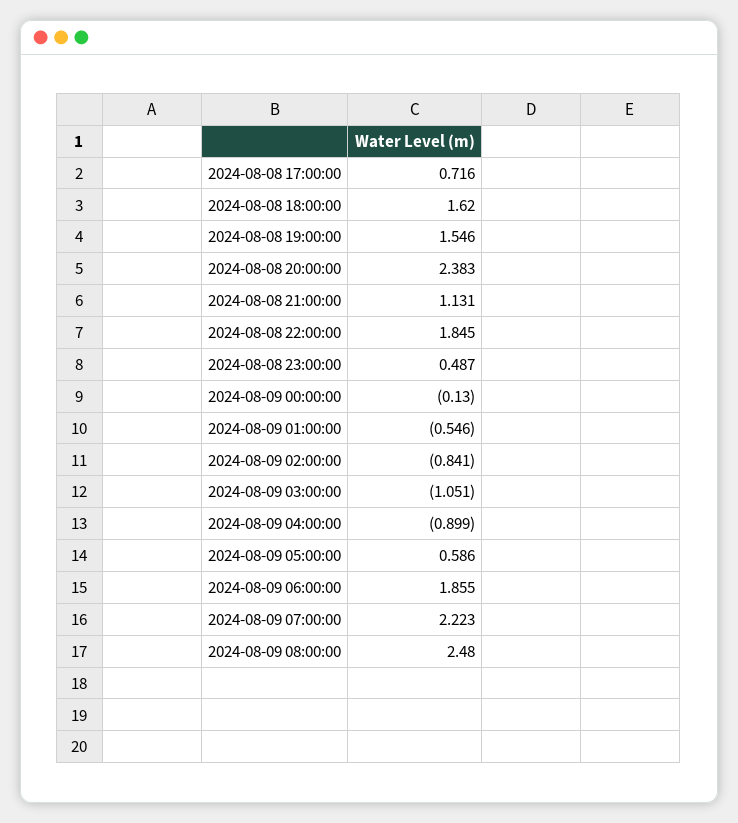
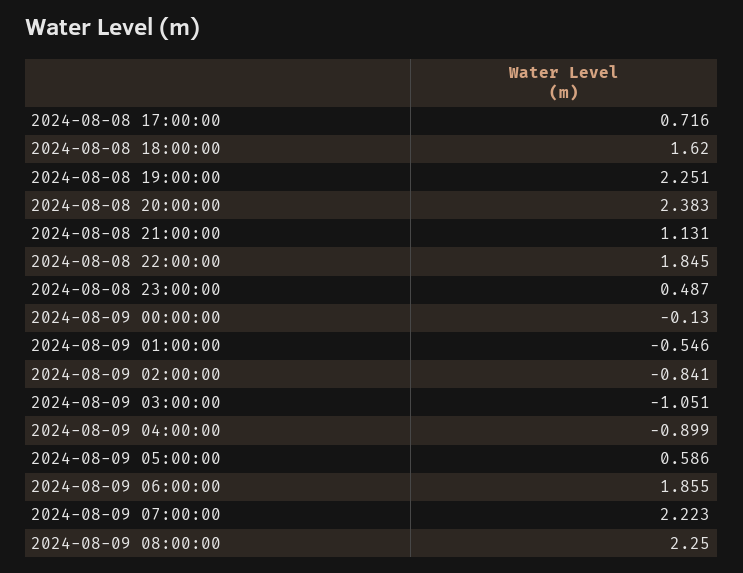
2024-08-08 19:00:00: 1.546 -> 2.251
2024-08-09 08:00:00: 2.48 -> 2.25

